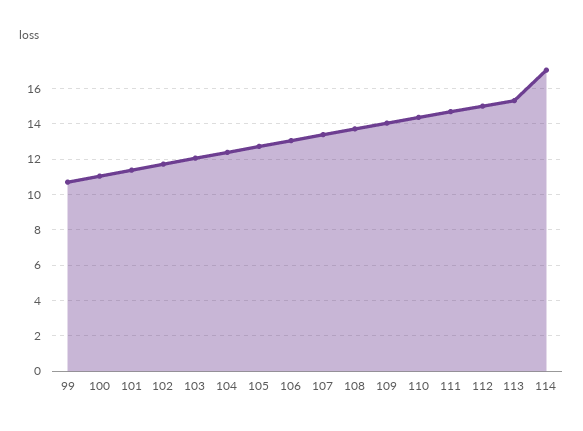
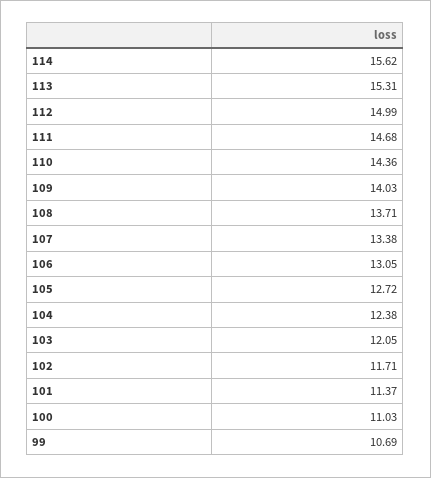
114: 17 -> 15.62

